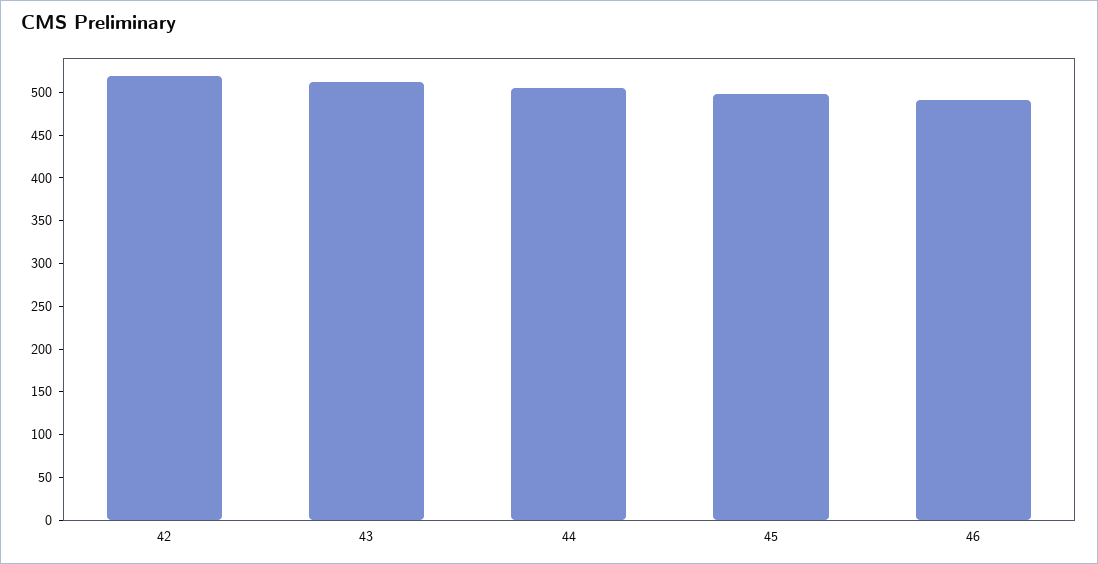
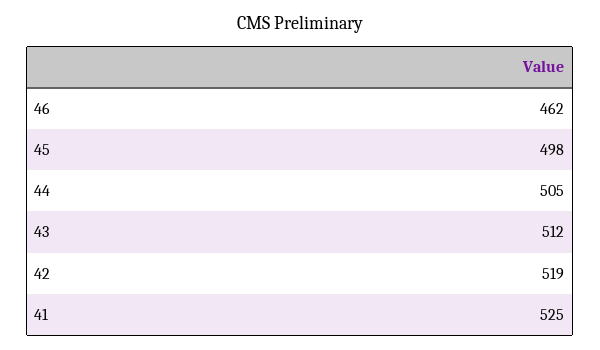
46: 490 -> 462
41: none -> 525

